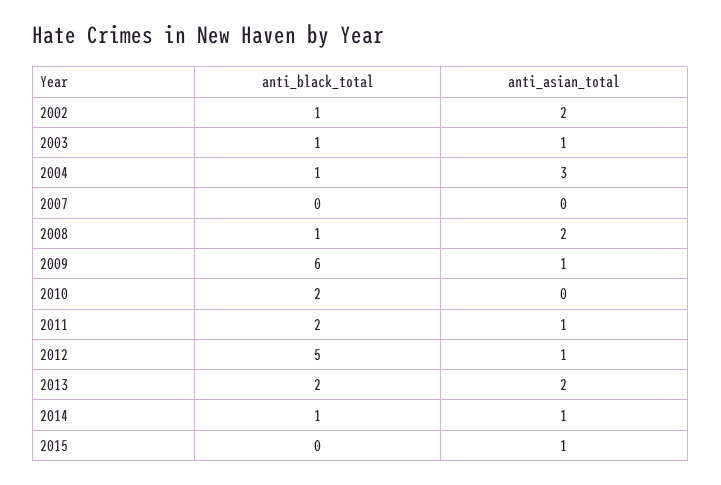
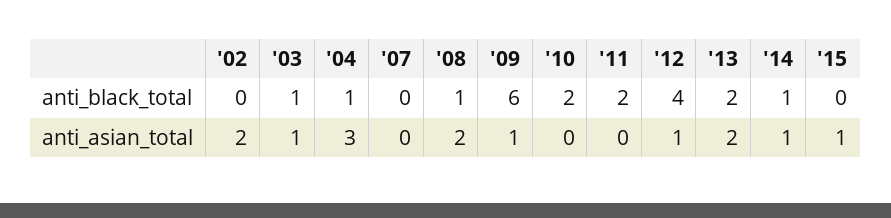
anti_black_total, 2002: 1 -> 0
anti_asian_total, 2011: 1 -> 0
anti_black_total, 2012: 5 -> 4

